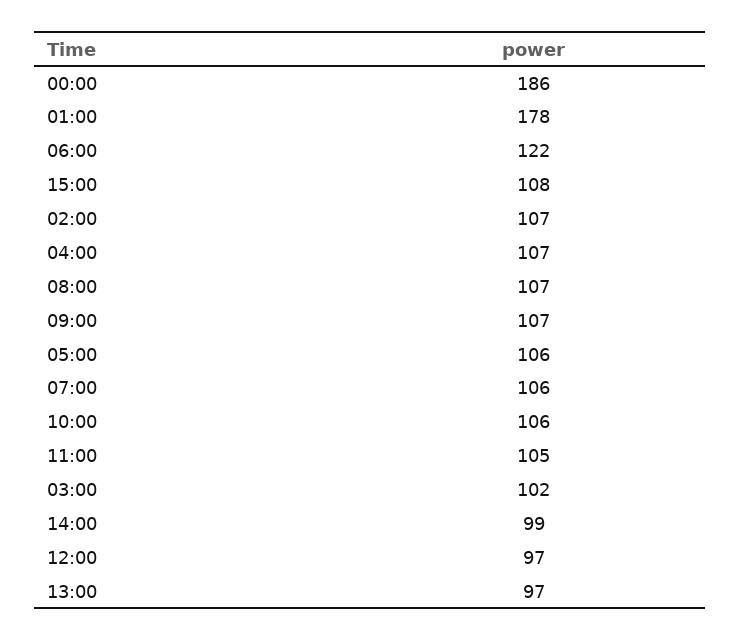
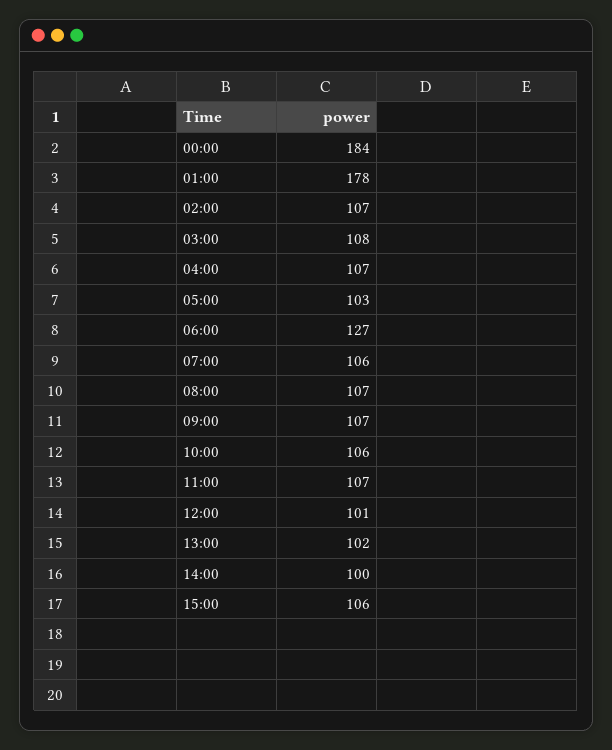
00:00: 186 -> 184
06:00: 122 -> 127
15:00: 108 -> 106
05:00: 106 -> 103
11:00: 105 -> 107
03:00: 102 -> 108
14:00: 99 -> 100
12:00: 97 -> 101
13:00: 97 -> 102

